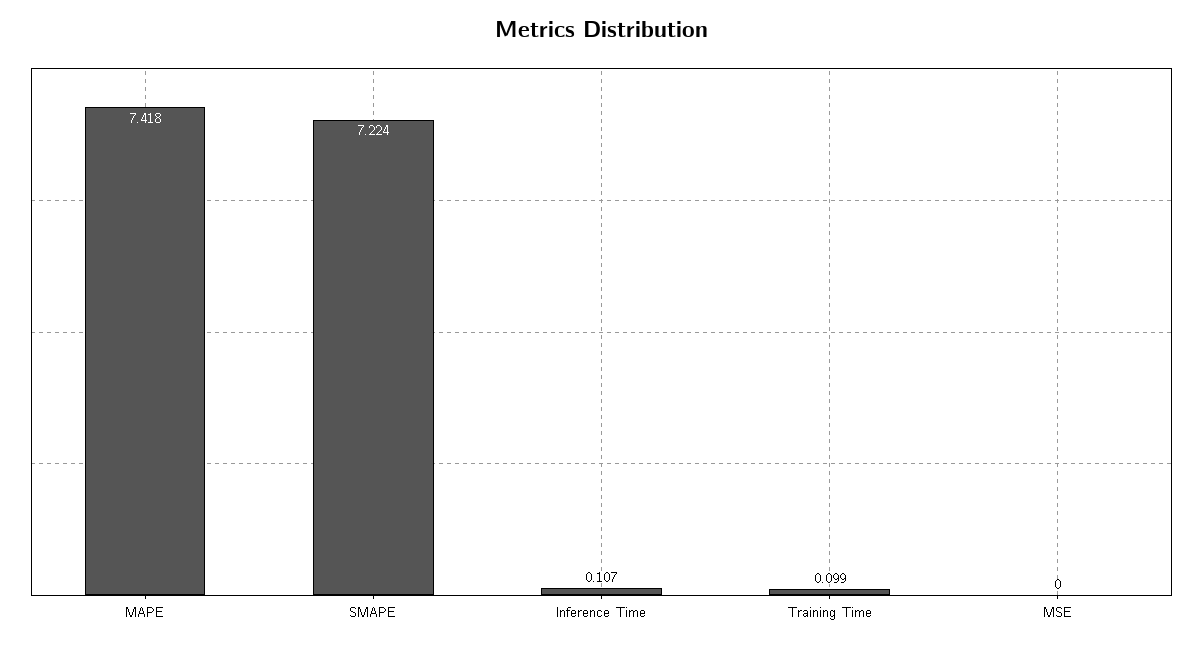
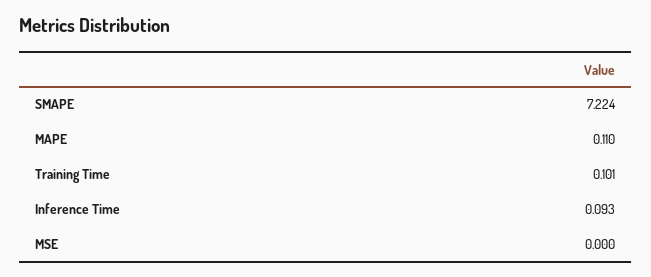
MAPE: 7.418 -> 0.11
Inference Time: 0.107 -> 0.093
Training Time: 0.099 -> 0.101

